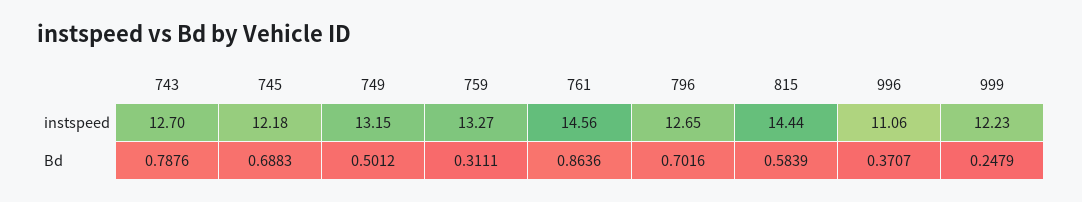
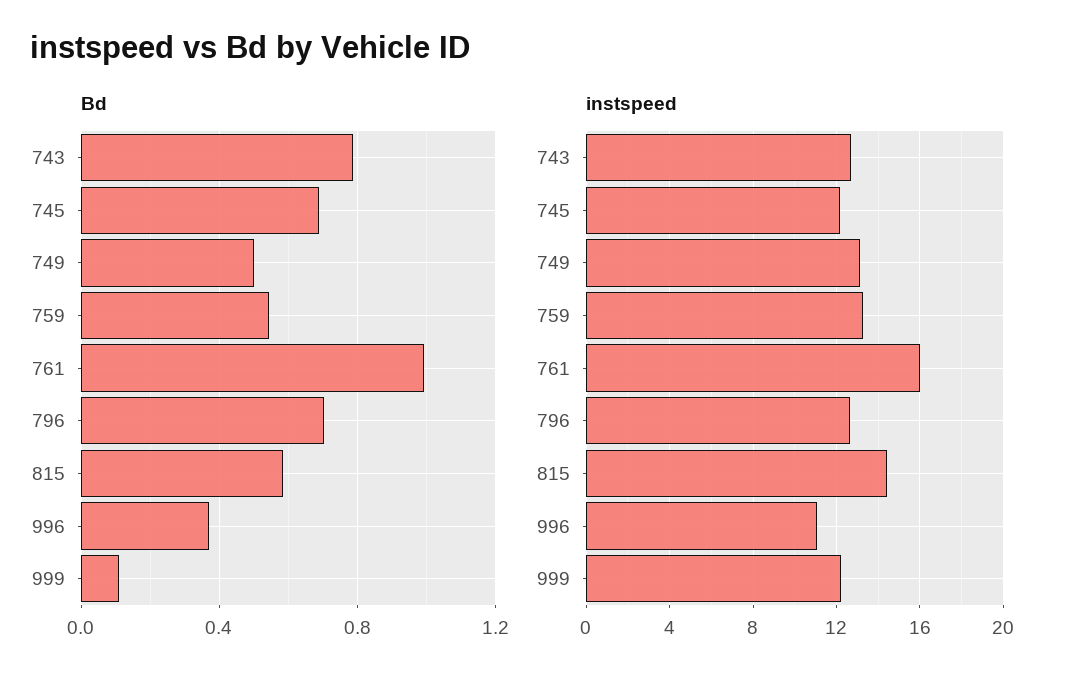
instspeed, 761: 14.56 -> 16
Bd, 759: 0.3111 -> 0.55
Bd, 761: 0.8636 -> 1
Bd, 999: 0.2479 -> 0.1

